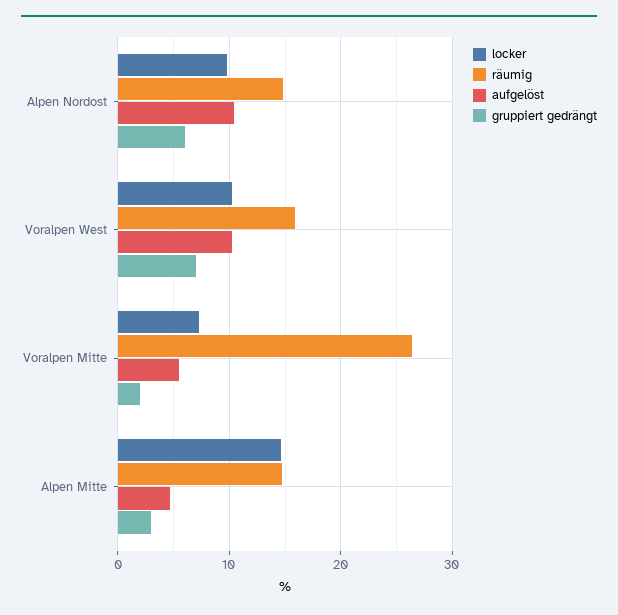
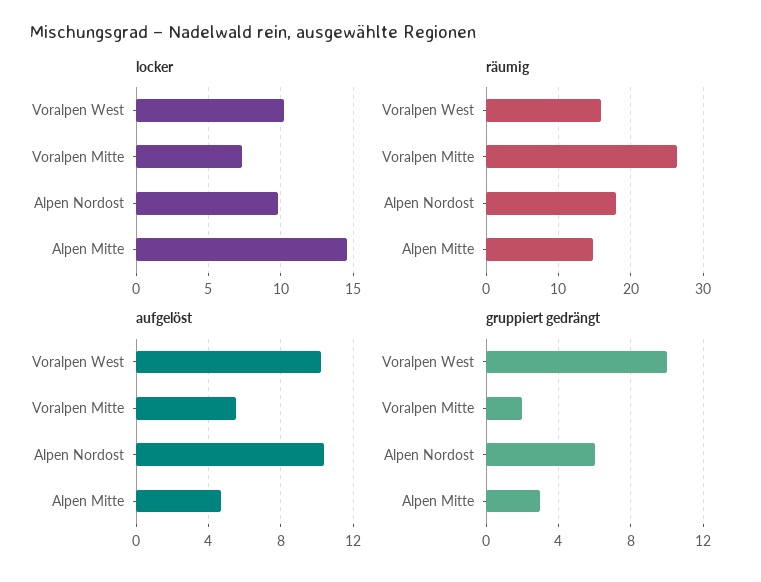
räumig, Alpen Nordost: 15 -> 18
gruppiert gedrängt, Voralpen West: 7 -> 10

